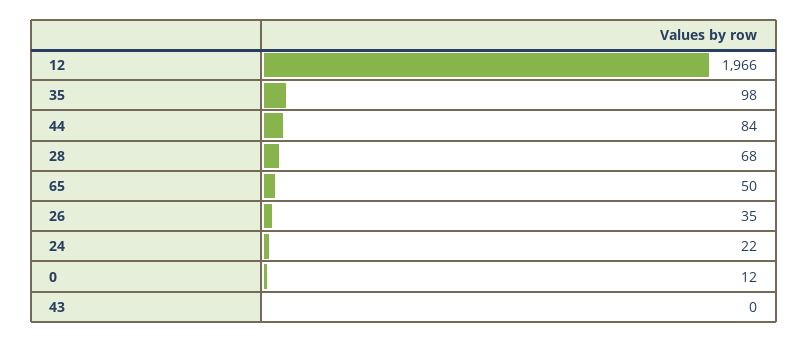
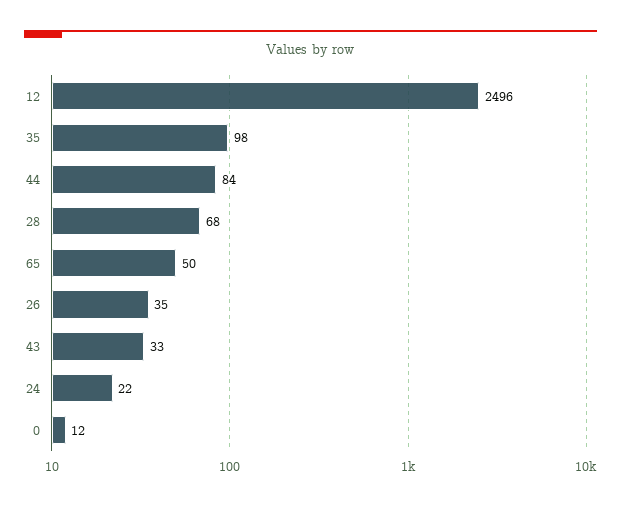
12: 1966 -> 2496
43: 0 -> 33

